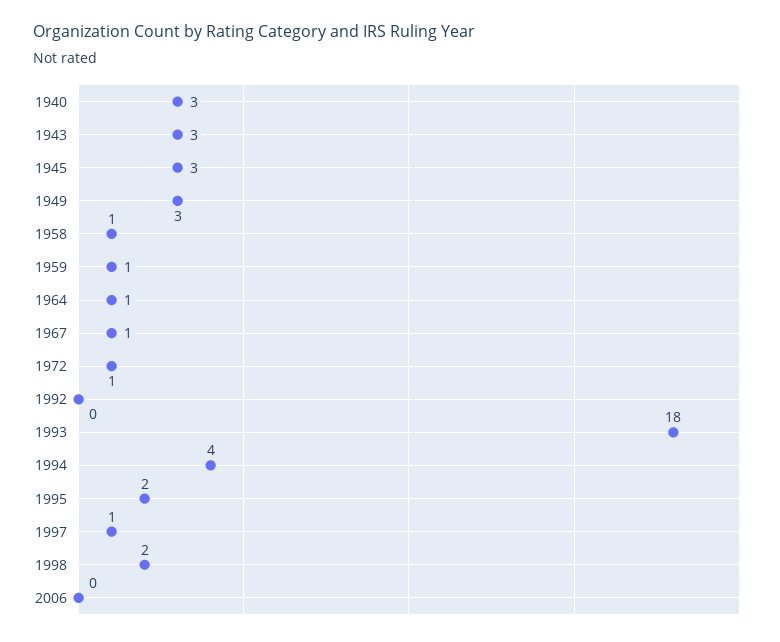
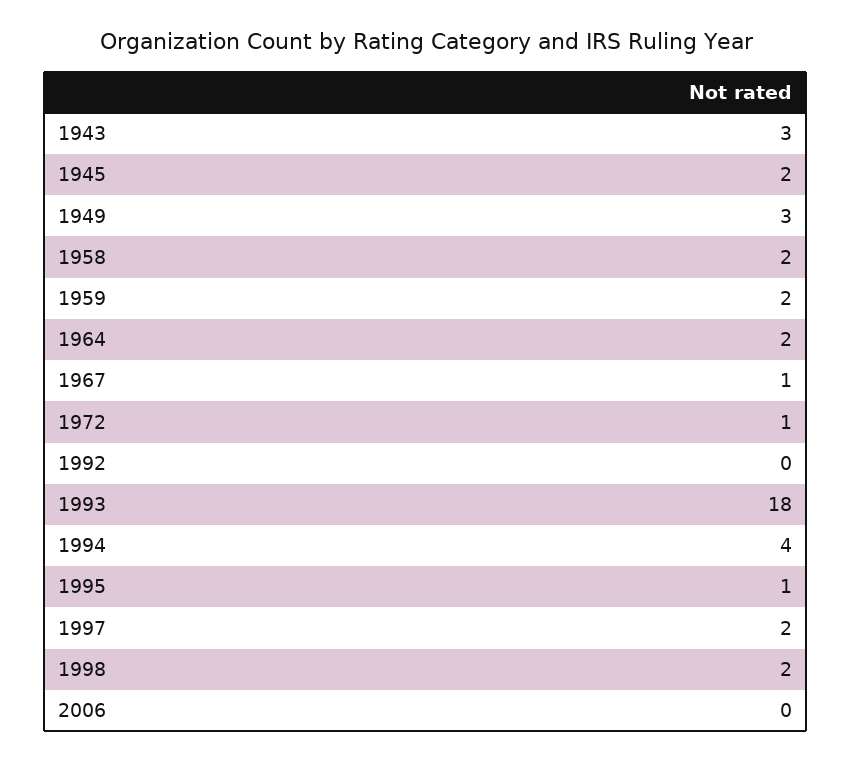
1940: 3 -> none
1945: 3 -> 2
1958: 1 -> 2
1959: 1 -> 2
1964: 1 -> 2
1995: 2 -> 1
1997: 1 -> 2

